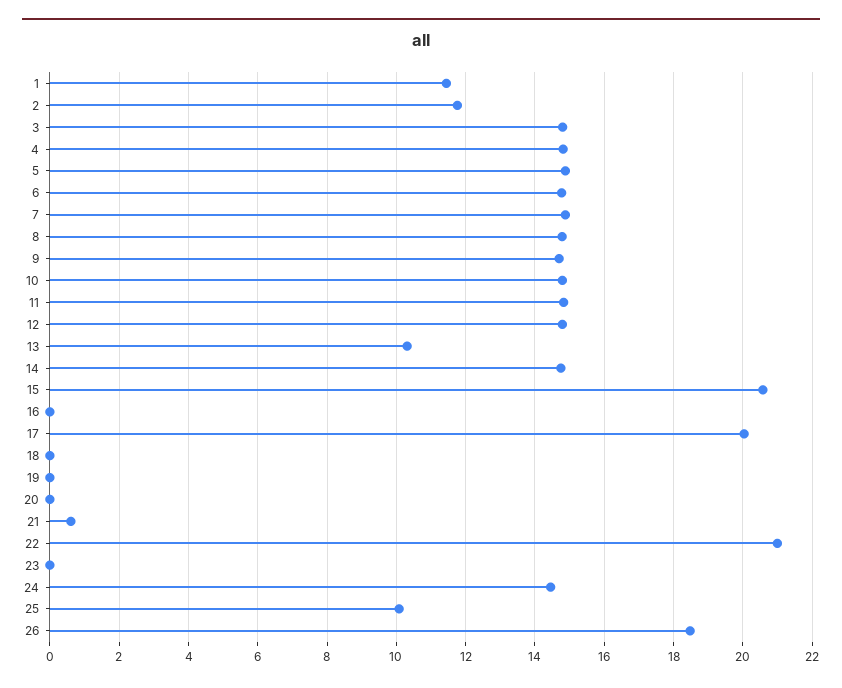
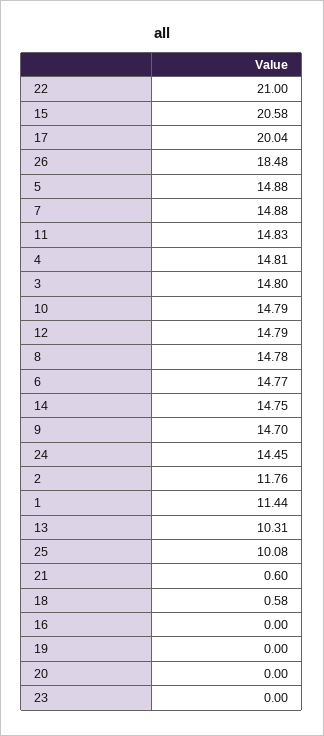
18: 0 -> 0.58

